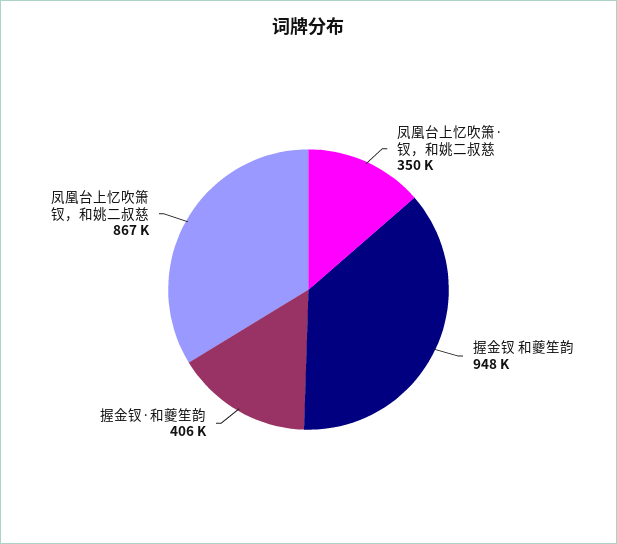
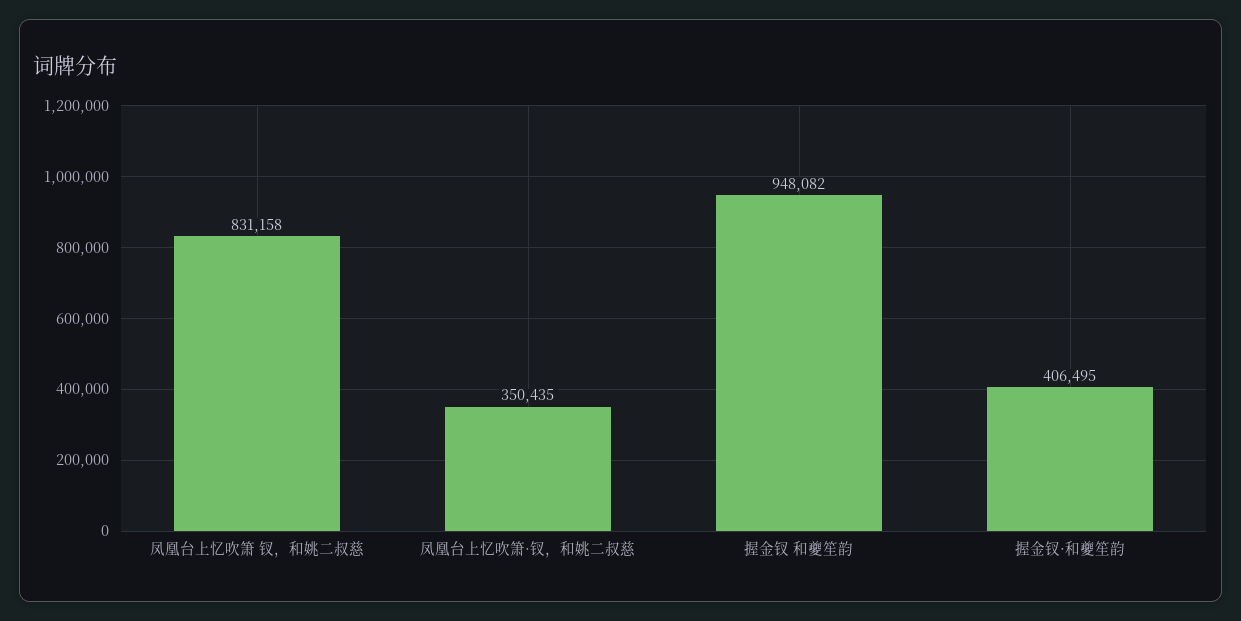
凤凰台上忆吹箫 钗，和姚二叔慈: 867000 -> 831158

